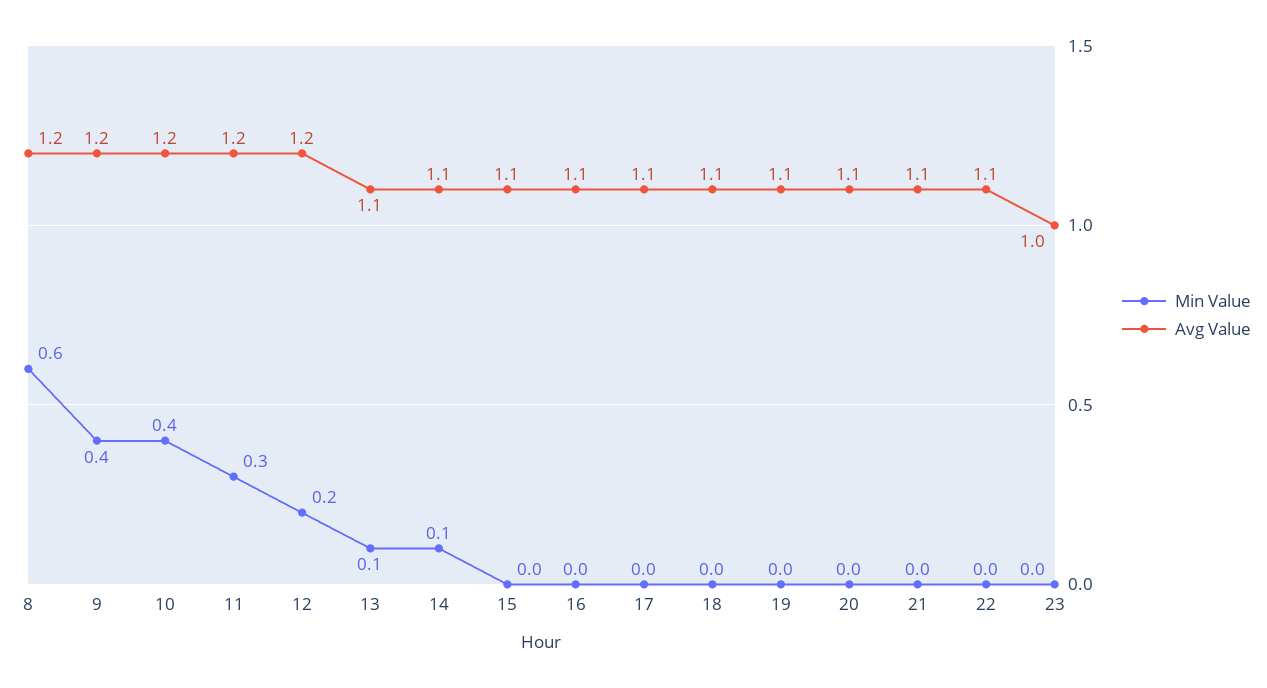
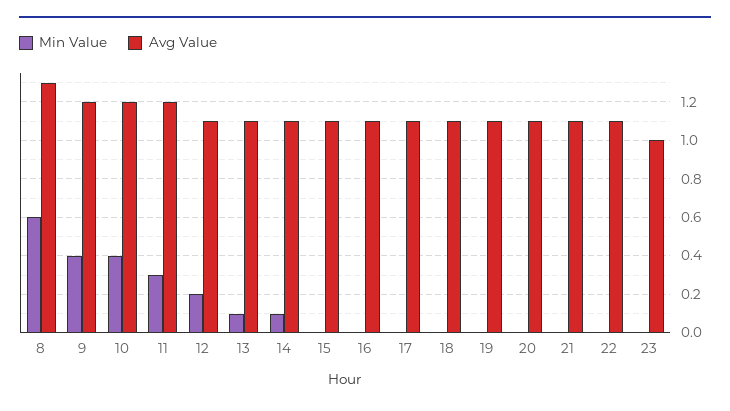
Avg Value, 8: 1.2 -> 1.3
Avg Value, 12: 1.2 -> 1.1

